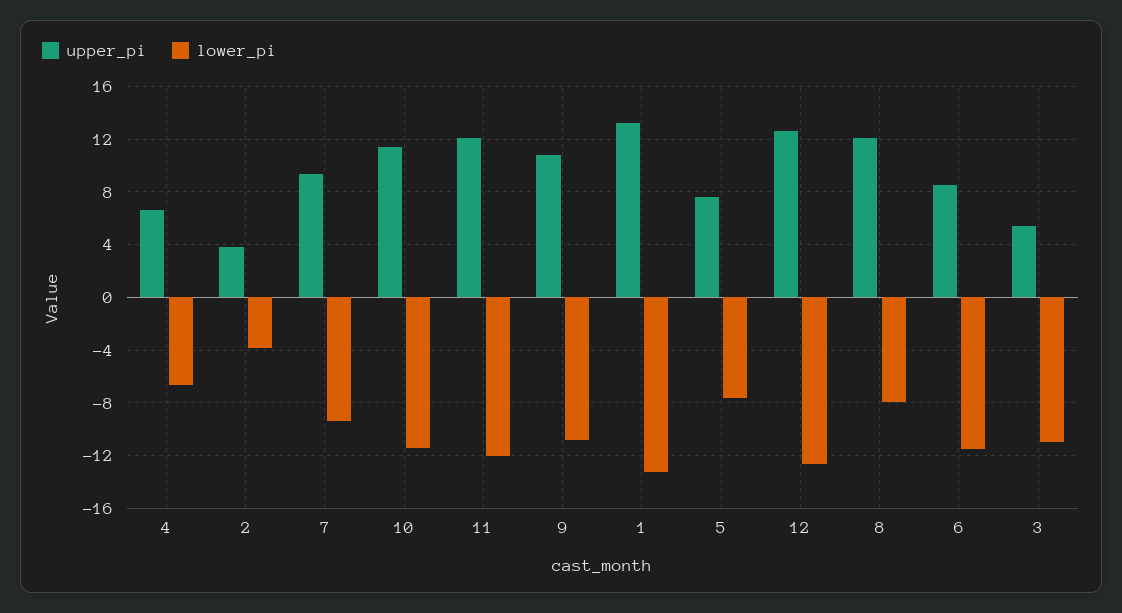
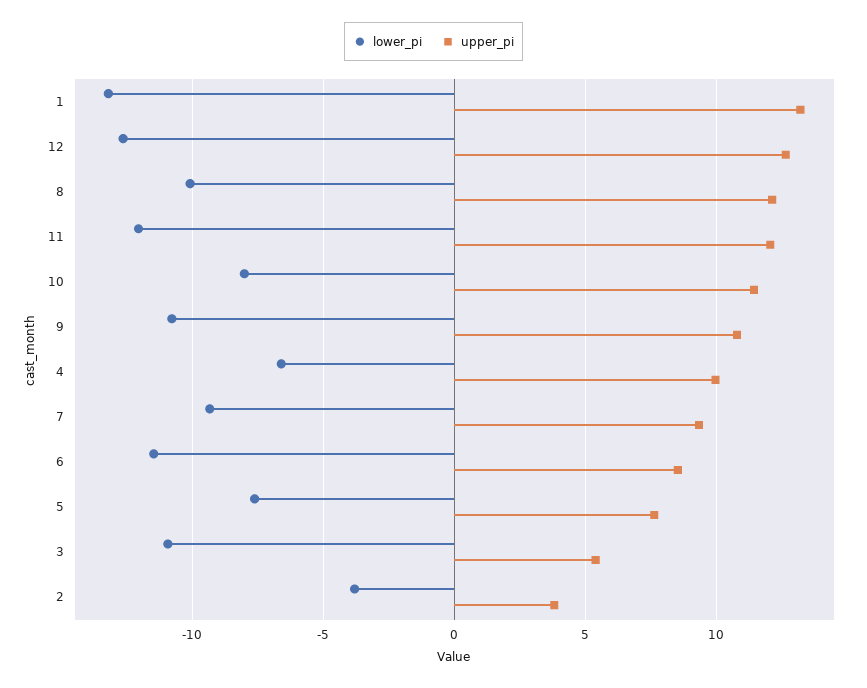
upper_pi, 4: 6.5 -> 10
lower_pi, 10: -11.5 -> -8
lower_pi, 8: -8 -> -10

